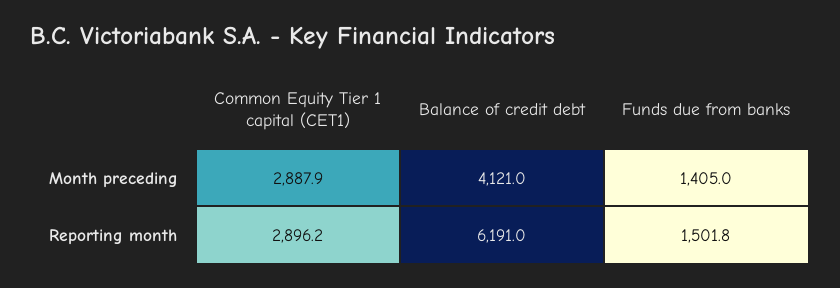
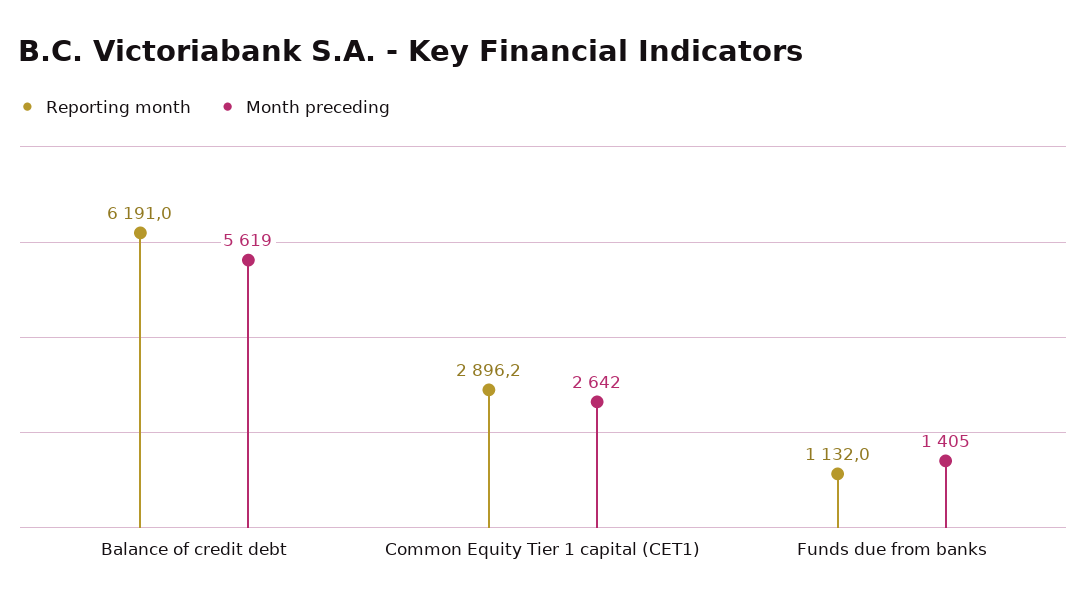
Month preceding, Common Equity Tier 1 capital (CET1): 2887.9 -> 2642
Month preceding, Balance of credit debt: 4121 -> 5619
Reporting month, Funds due from banks: 1501.8 -> 1132

